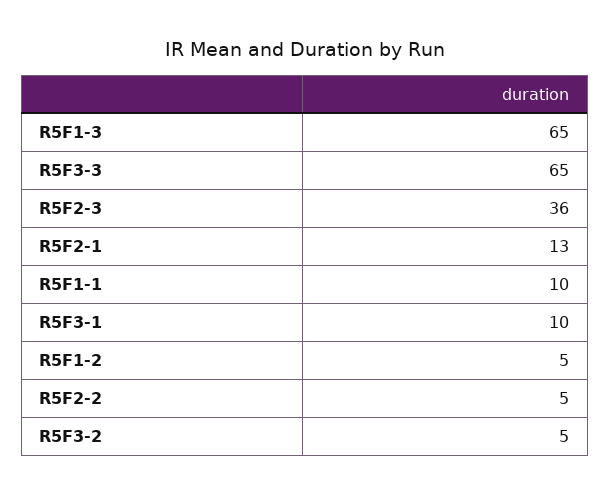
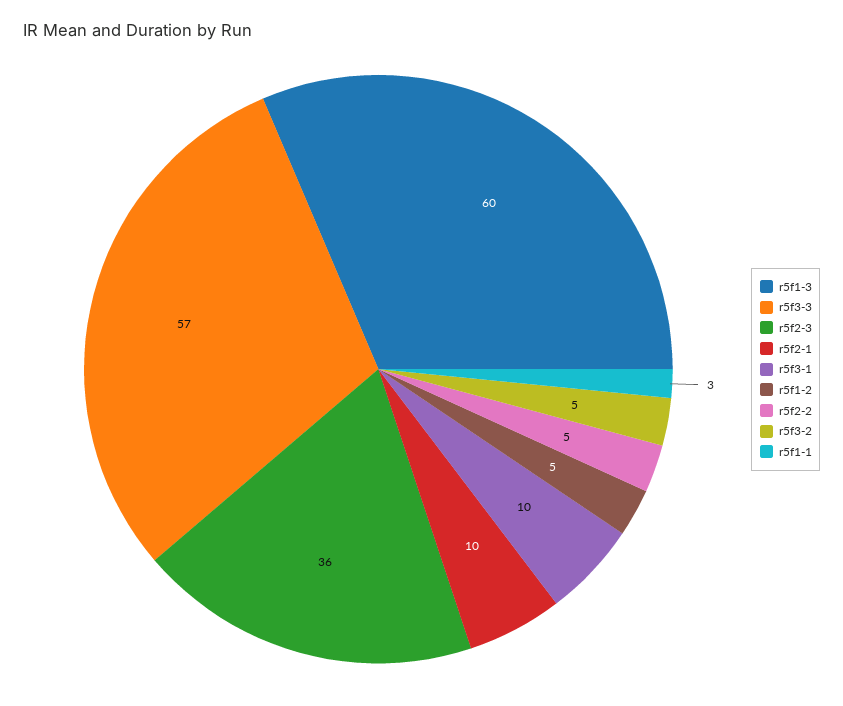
R5F1-3: 65 -> 60
R5F3-3: 65 -> 57
R5F2-1: 13 -> 10
R5F1-1: 10 -> 3

